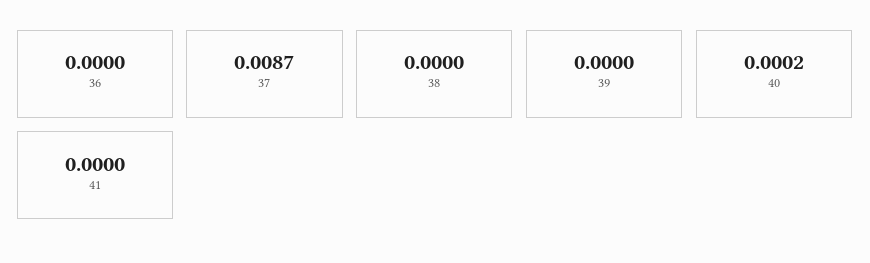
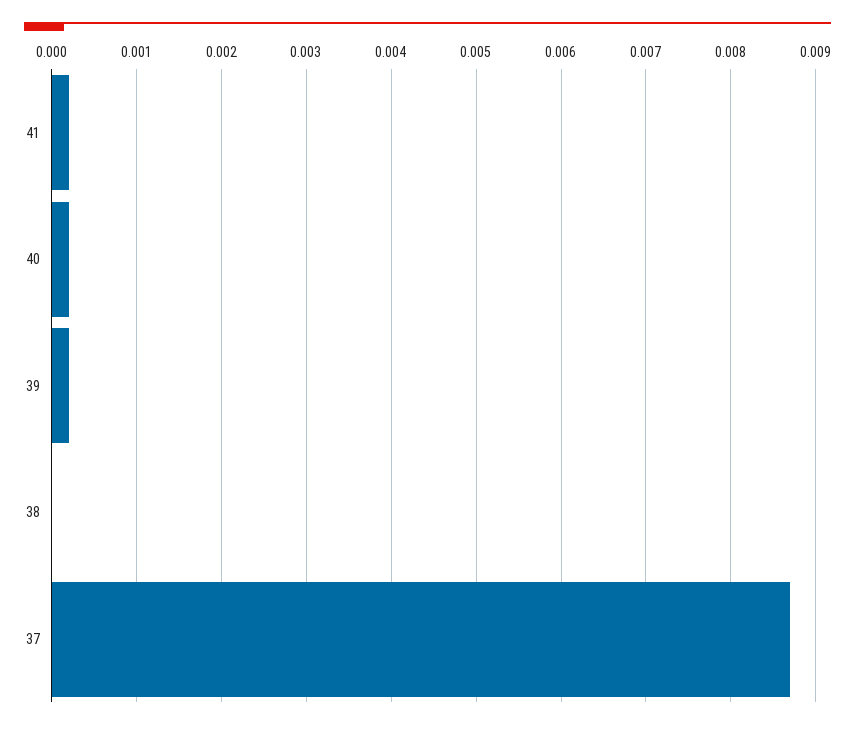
36: 0 -> none
39: 0 -> 0.0002
41: 0 -> 0.0002

